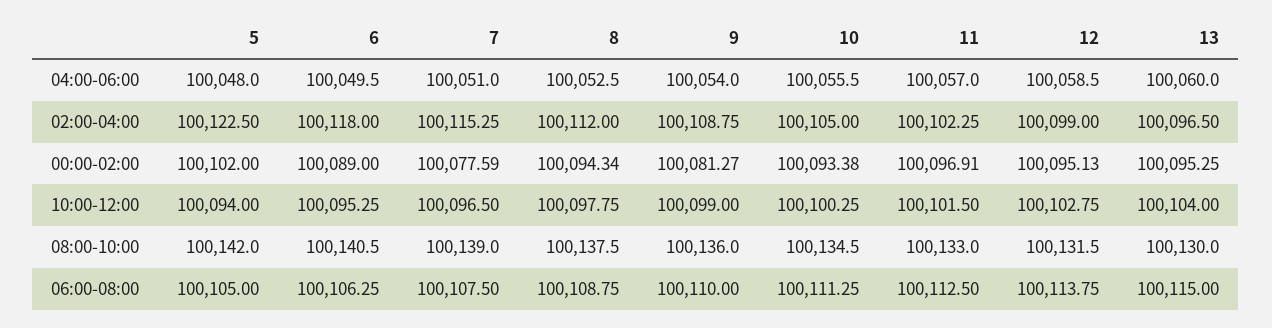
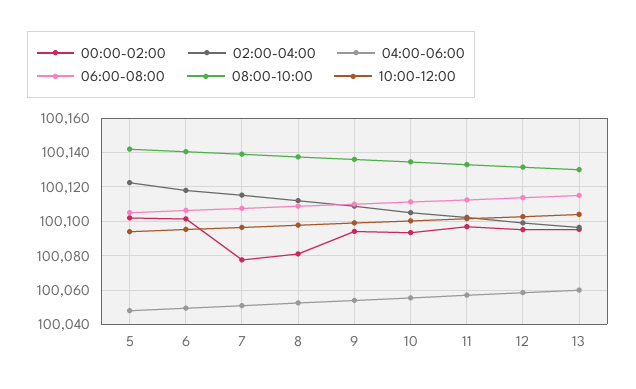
00:00-02:00, 6: 100089 -> 100100
00:00-02:00, 8: 100094.34 -> 100080
00:00-02:00, 9: 100081.27 -> 100095

